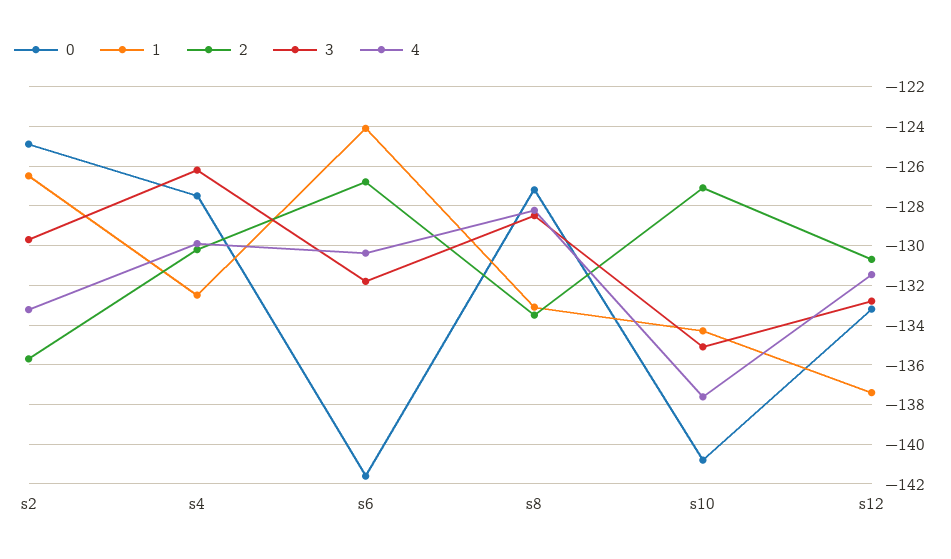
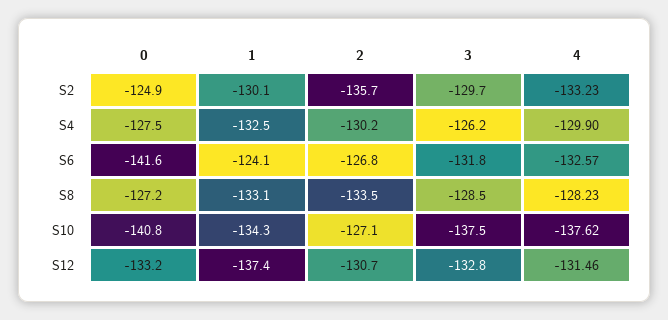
1, s2: -126.5 -> -130.1
4, s6: -130.5 -> -132.57
3, s10: -135 -> -137.5

